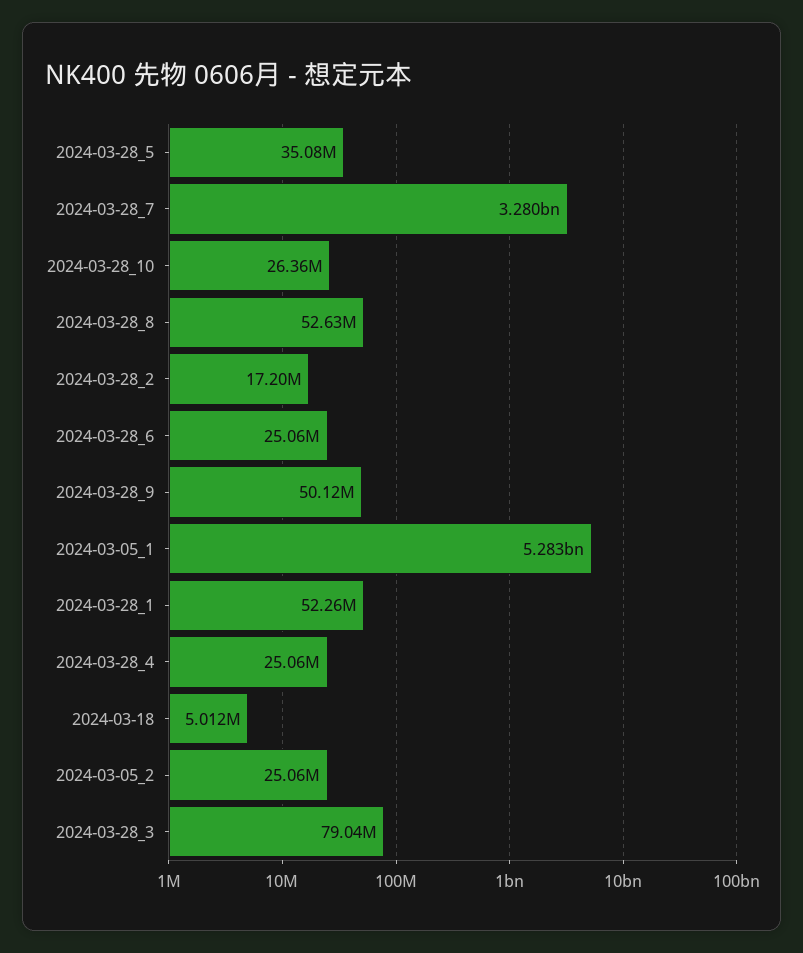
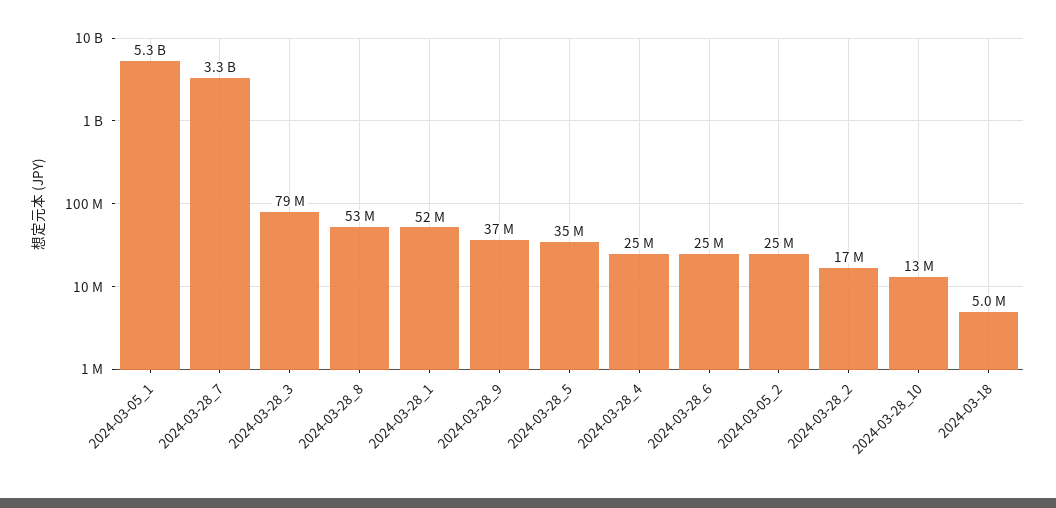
2024-03-28_10: 26360000 -> 13000000
2024-03-28_9: 50120000 -> 37000000

